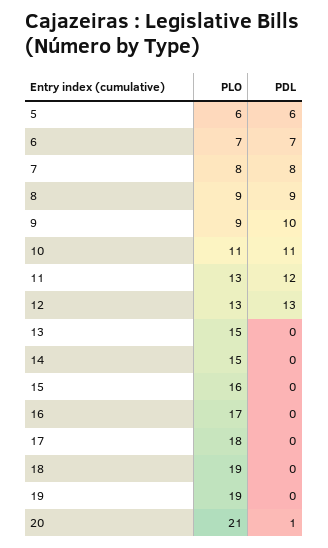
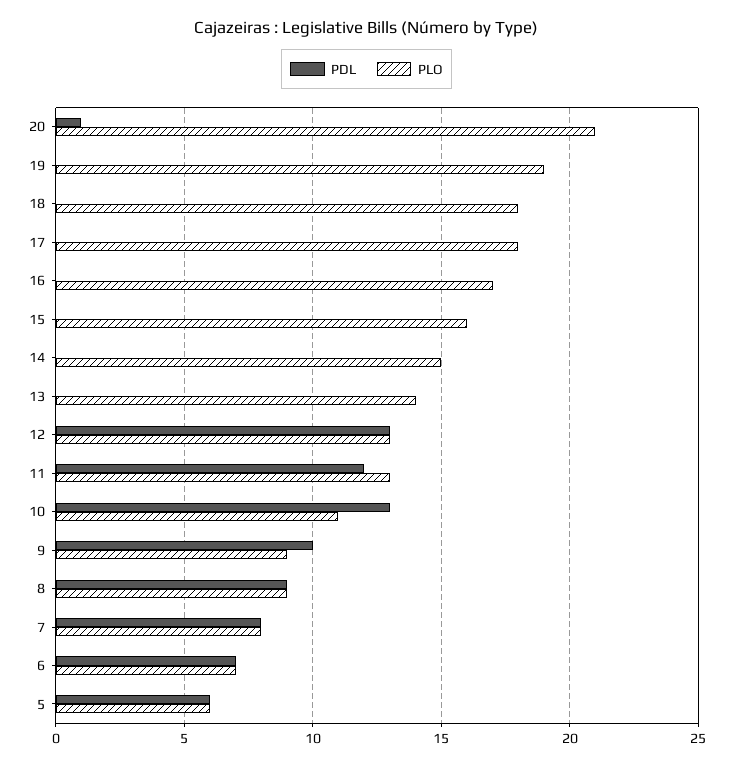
PDL, 10: 11 -> 13
PLO, 13: 15 -> 14
PLO, 18: 19 -> 18

